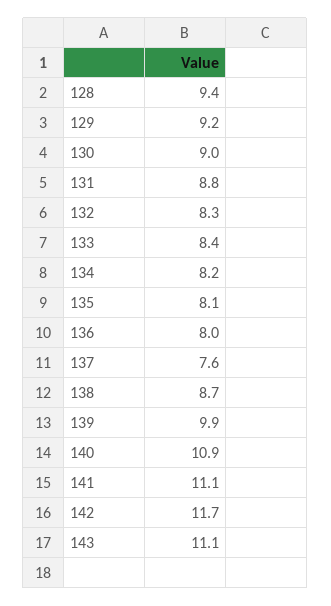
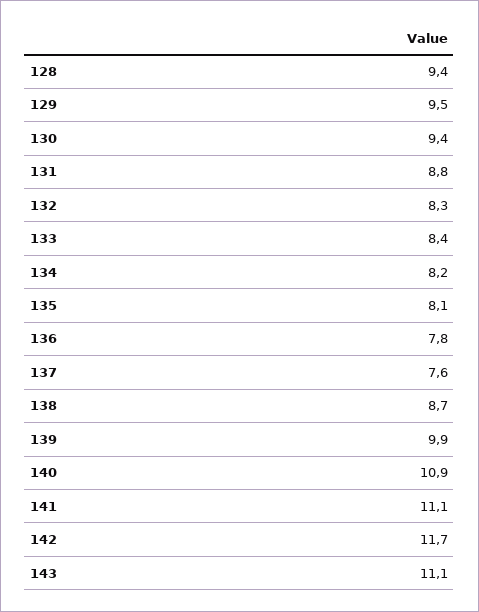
129: 9.2 -> 9.5
130: 9 -> 9.4
136: 8 -> 7.8

